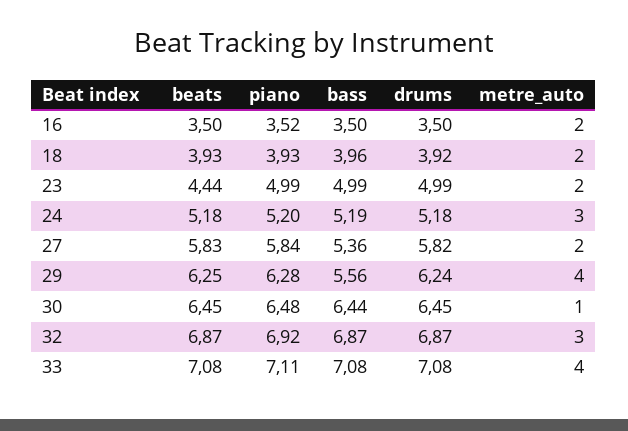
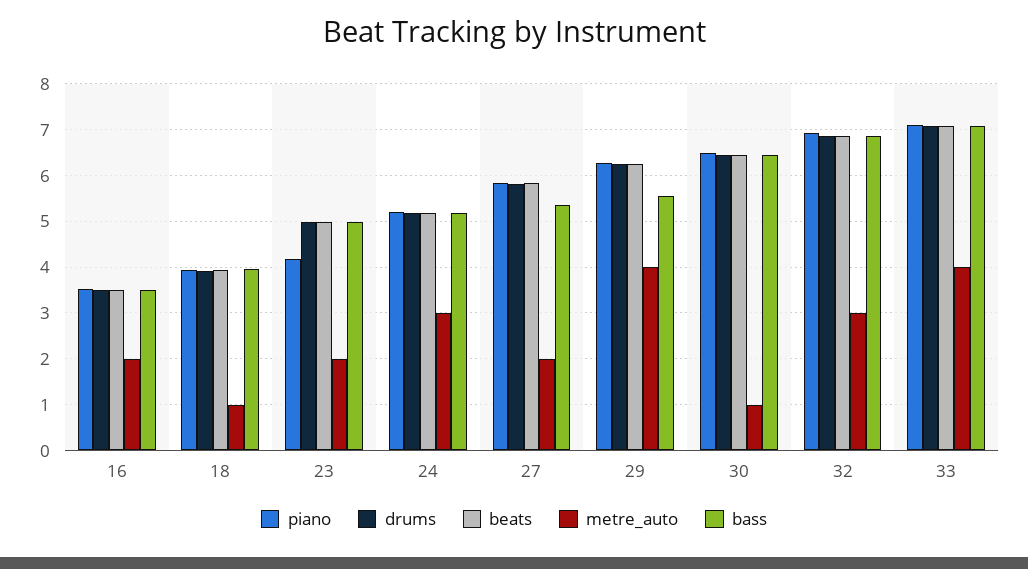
metre_auto, 18: 2 -> 1
beats, 23: 4.44 -> 5
piano, 23: 4.99 -> 4.2

